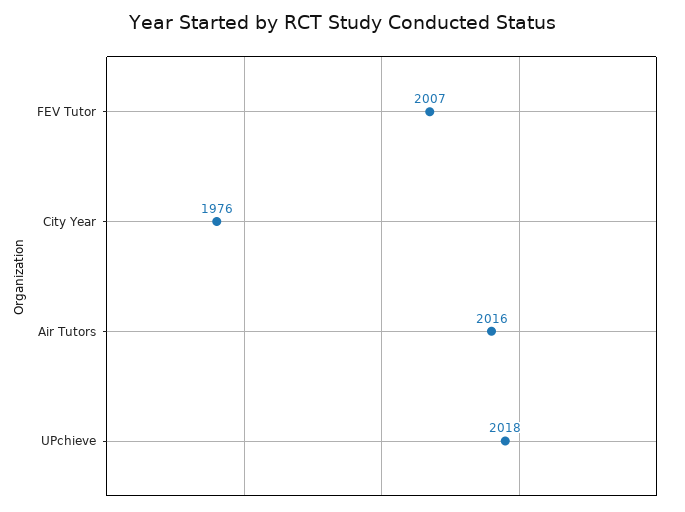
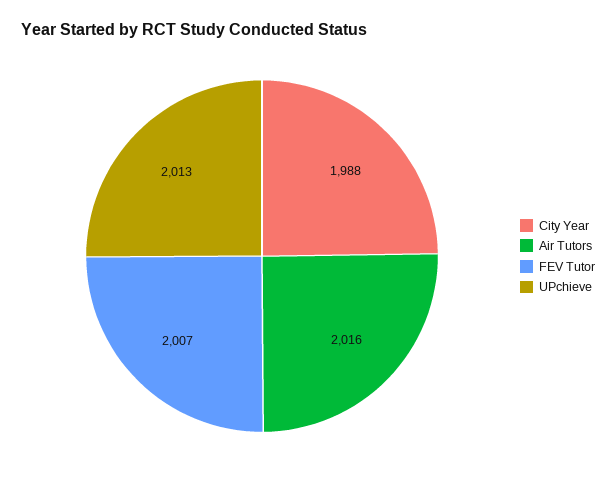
City Year: 1976 -> 1988
UPchieve: 2018 -> 2013

